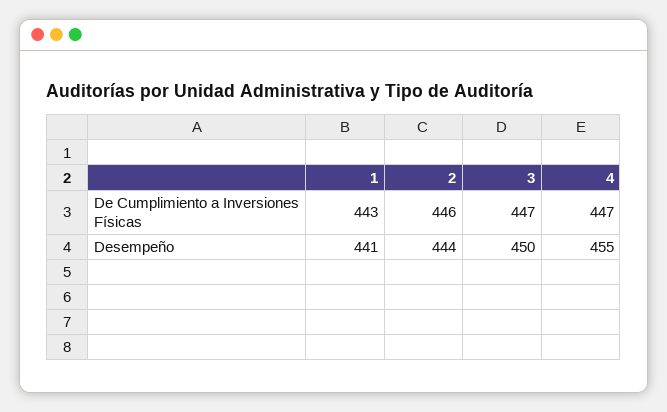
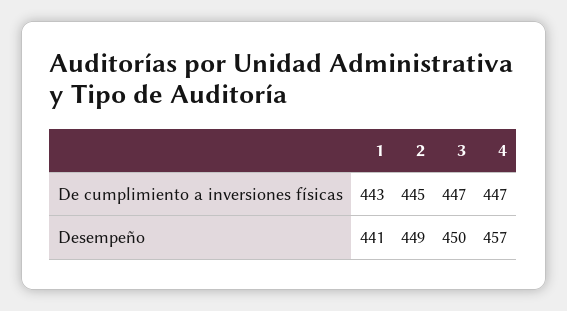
2, De Cumplimiento a Inversiones Físicas: 446 -> 445
2, Desempeño: 444 -> 449
4, Desempeño: 455 -> 457

